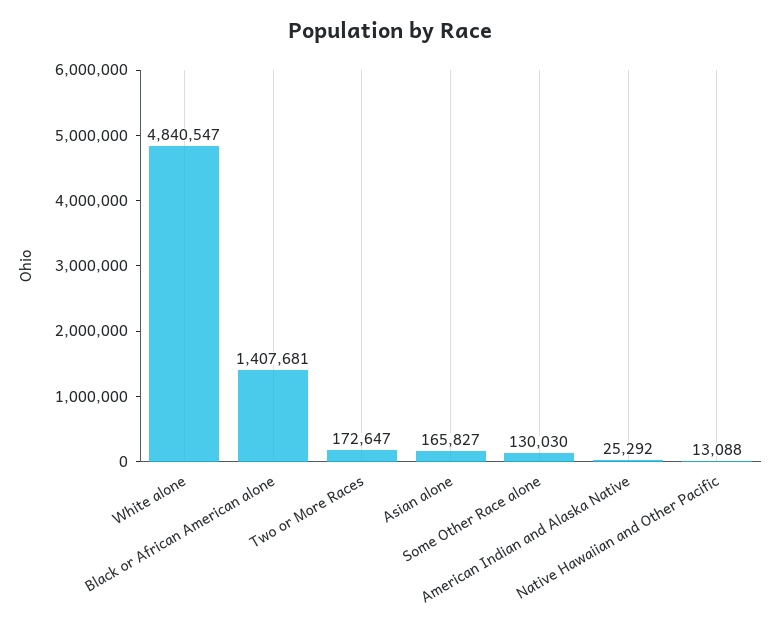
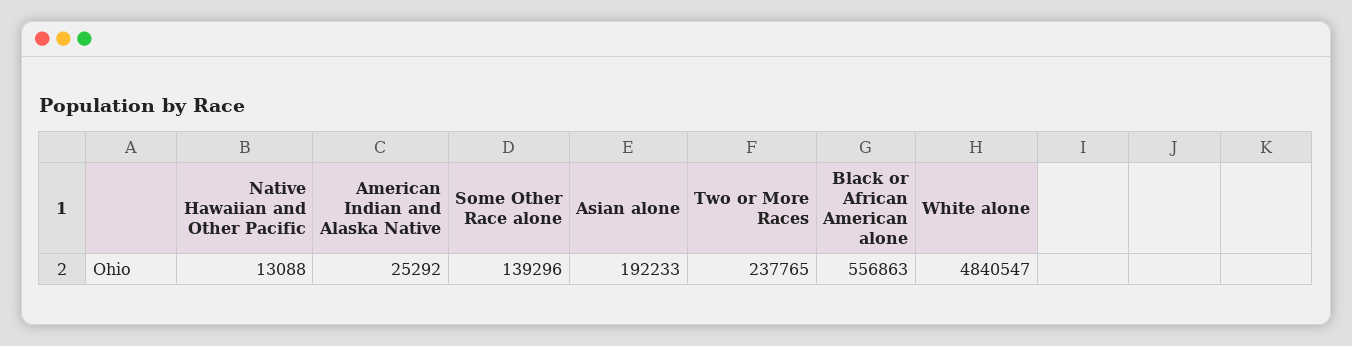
Black or African American alone: 1407681 -> 556863
Two or More Races: 172647 -> 237765
Asian alone: 165827 -> 192233
Some Other Race alone: 130030 -> 139296

